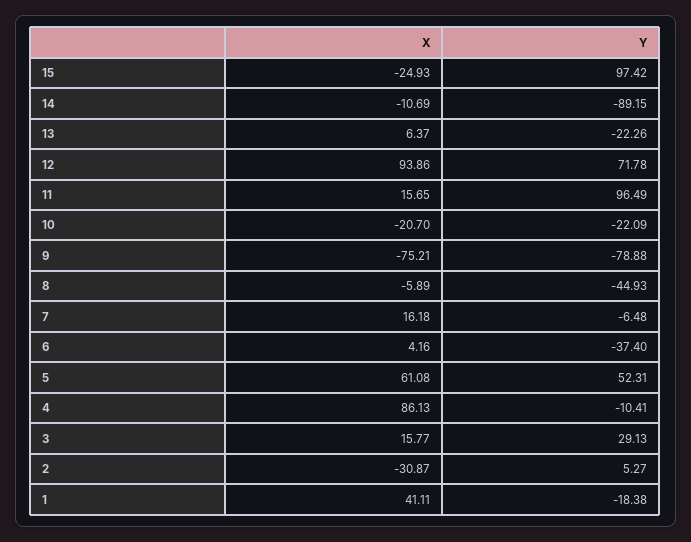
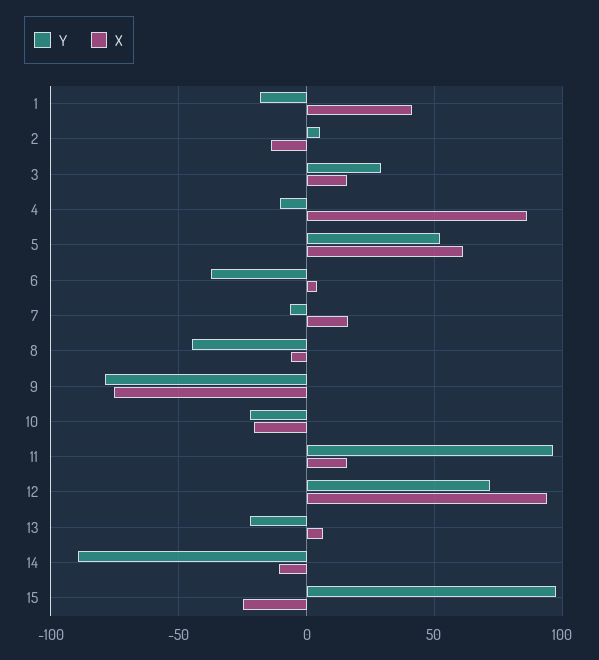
X, 2: -30.87 -> -15

